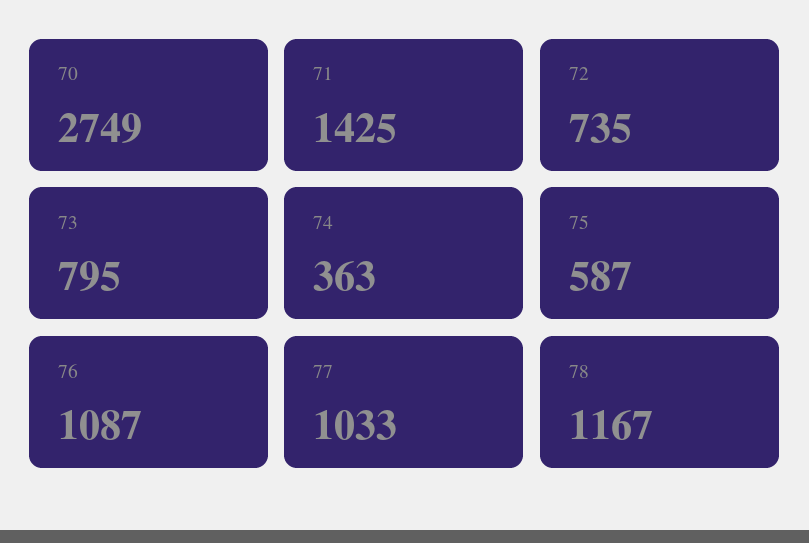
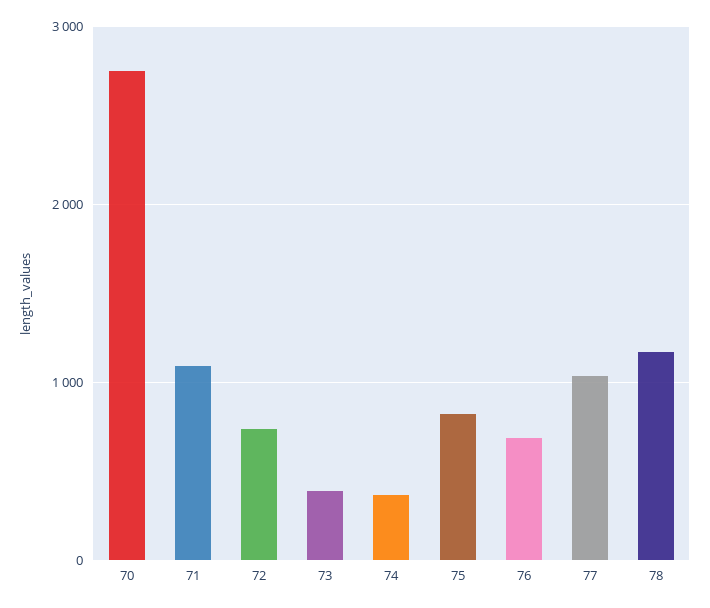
71: 1425 -> 1100
73: 795 -> 400
75: 587 -> 800
76: 1087 -> 700

